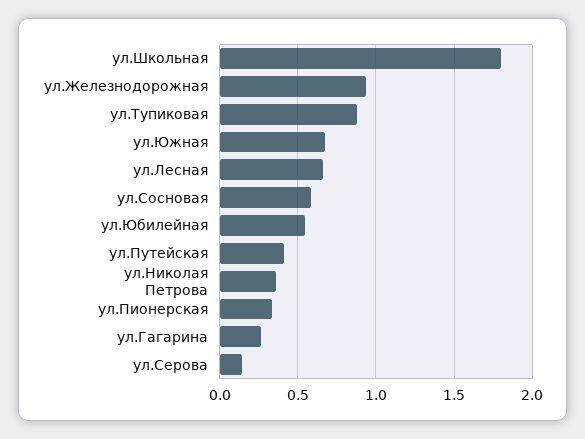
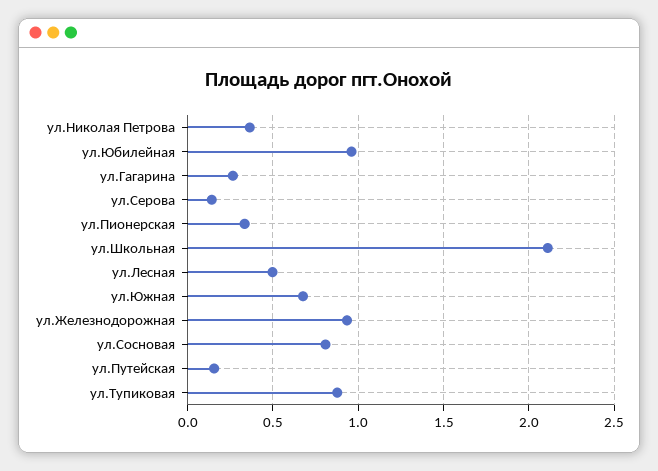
ул.Школьная: 1.8 -> 2.1
ул.Лесная: 0.65 -> 0.5
ул.Сосновая: 0.6 -> 0.8
ул.Юбилейная: 0.55 -> 0.95
ул.Путейская: 0.4 -> 0.15

